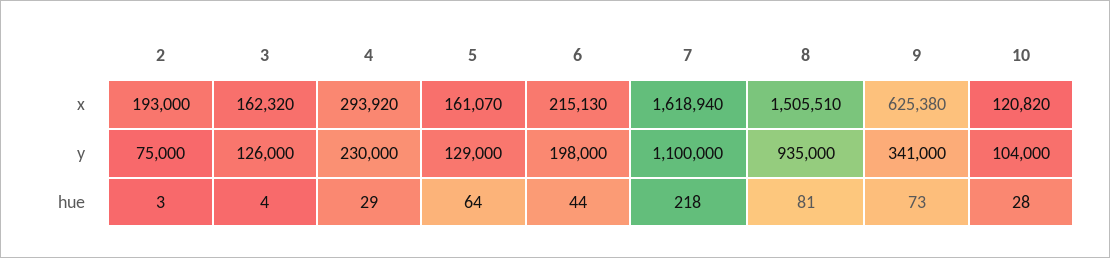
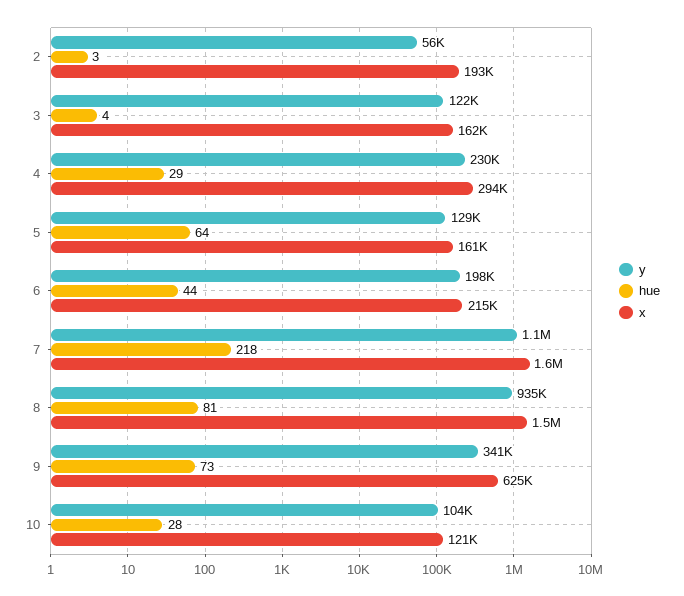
y, 2: 75000 -> 56000
y, 3: 126000 -> 122000

